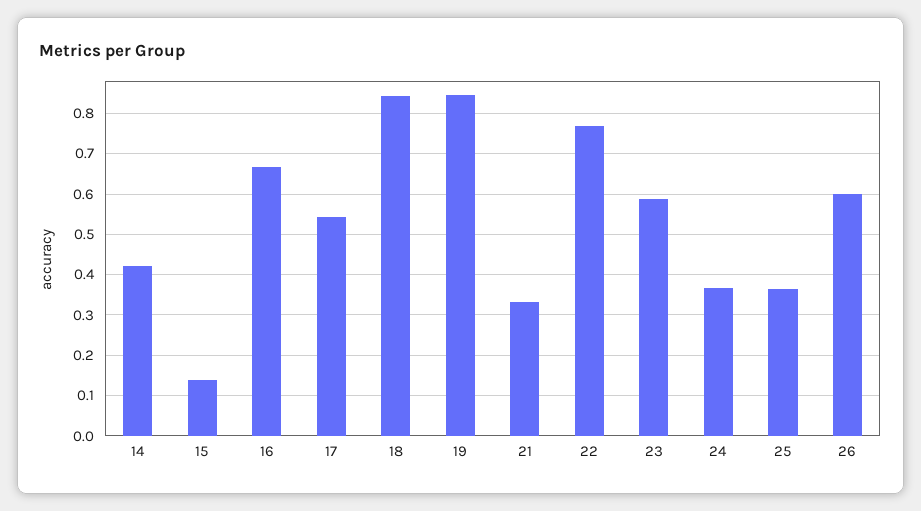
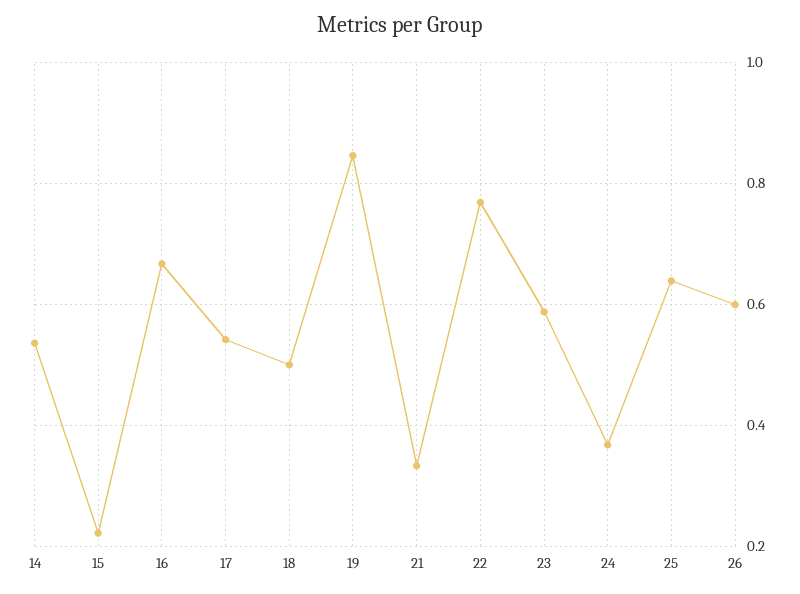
14: 0.42 -> 0.54
15: 0.14 -> 0.22
18: 0.84 -> 0.5
25: 0.36 -> 0.64

